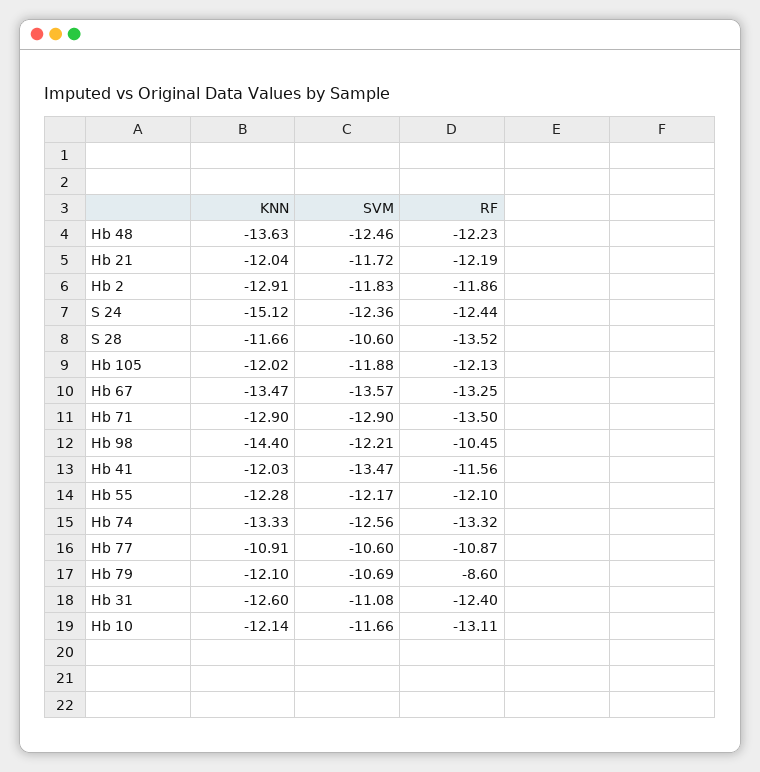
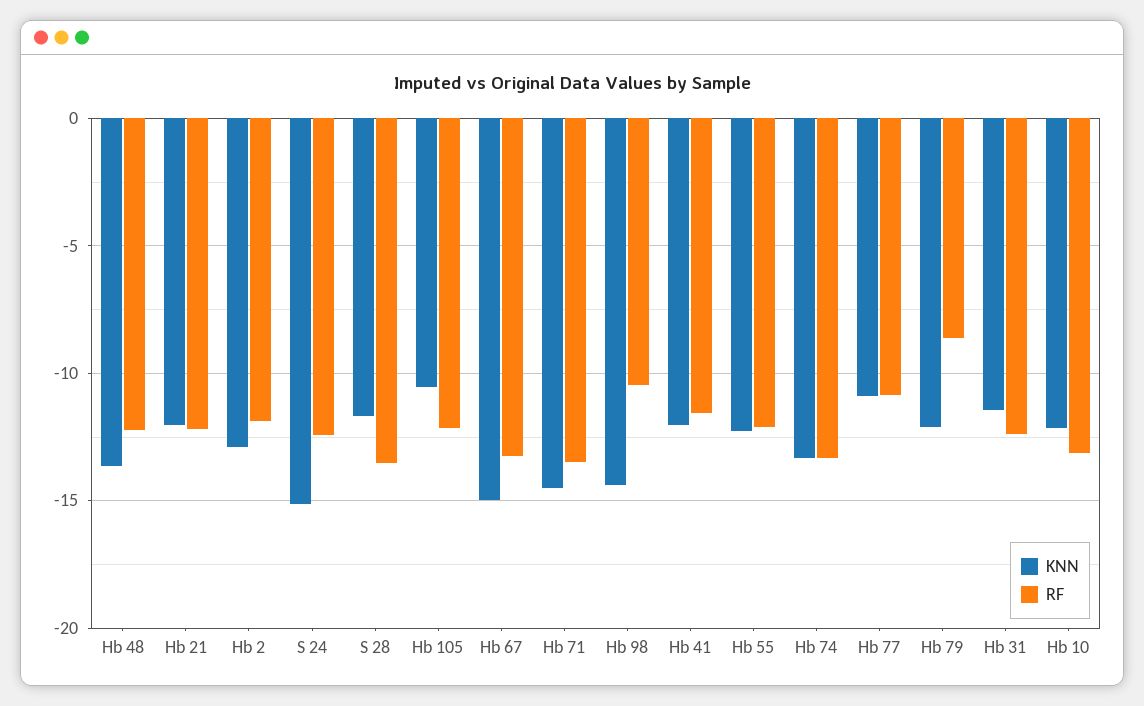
SVM, Hb 48: -12.46 -> none
SVM, Hb 21: -11.72 -> none
SVM, Hb 2: -11.83 -> none
SVM, S 24: -12.36 -> none
SVM, S 28: -10.6 -> none
KNN, Hb 105: -12.02 -> -10.5
SVM, Hb 105: -11.88 -> none
KNN, Hb 67: -13.47 -> -15
SVM, Hb 67: -13.57 -> none
KNN, Hb 71: -12.9 -> -14.5
SVM, Hb 71: -12.9 -> none
SVM, Hb 98: -12.21 -> none
SVM, Hb 41: -13.47 -> none
SVM, Hb 55: -12.17 -> none
SVM, Hb 74: -12.56 -> none
SVM, Hb 77: -10.6 -> none
SVM, Hb 79: -10.69 -> none
KNN, Hb 31: -12.6 -> -11.5
SVM, Hb 31: -11.08 -> none
SVM, Hb 10: -11.66 -> none

